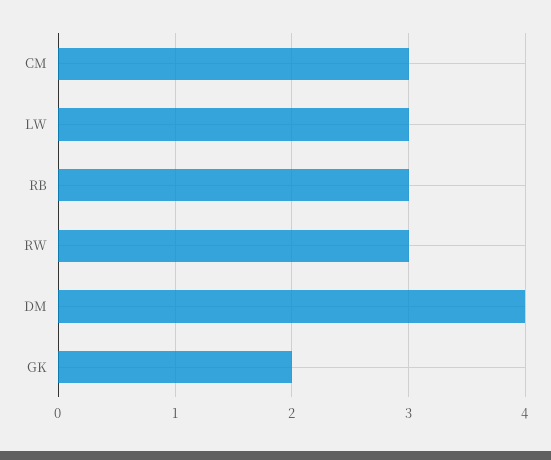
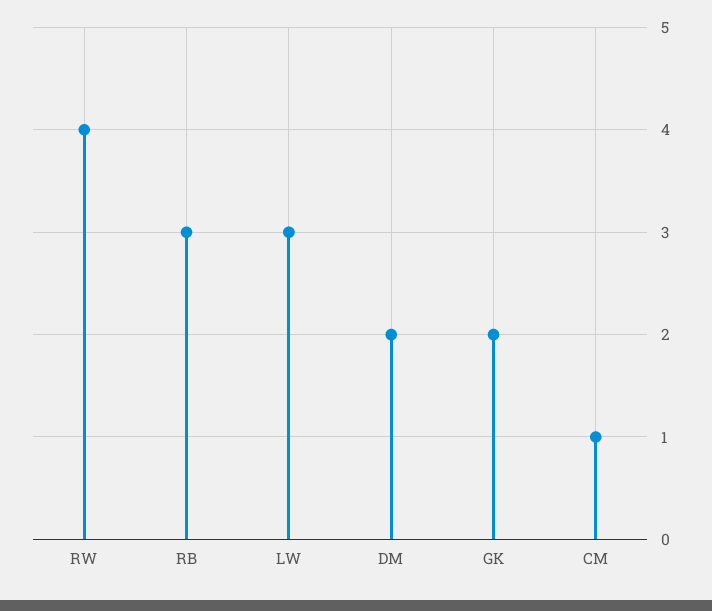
CM: 3 -> 1
RW: 3 -> 4
DM: 4 -> 2

